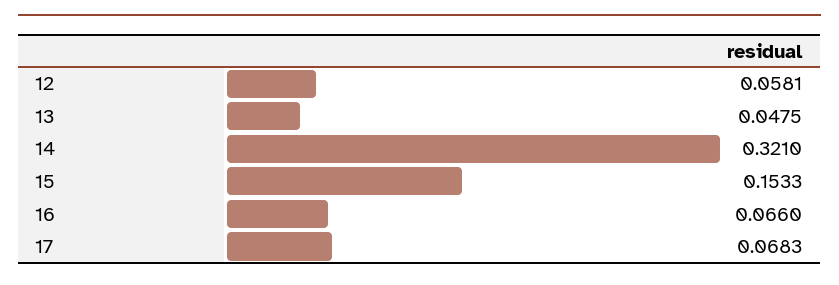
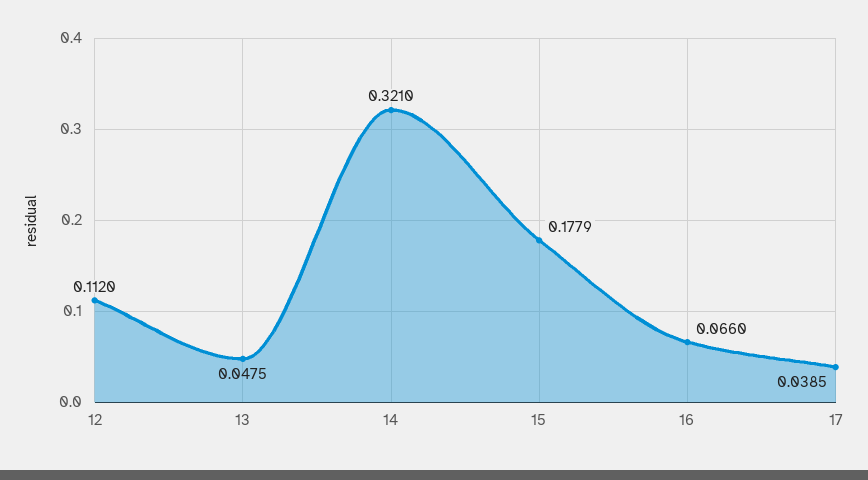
12: 0.0581 -> 0.112
15: 0.1533 -> 0.1779
17: 0.0683 -> 0.0385

